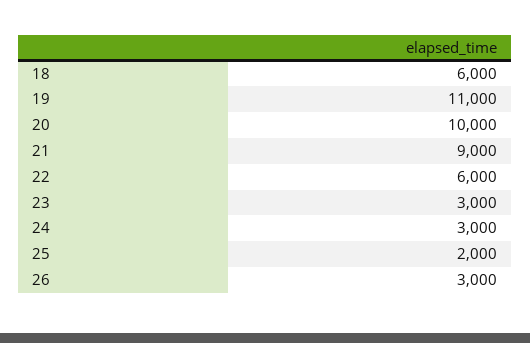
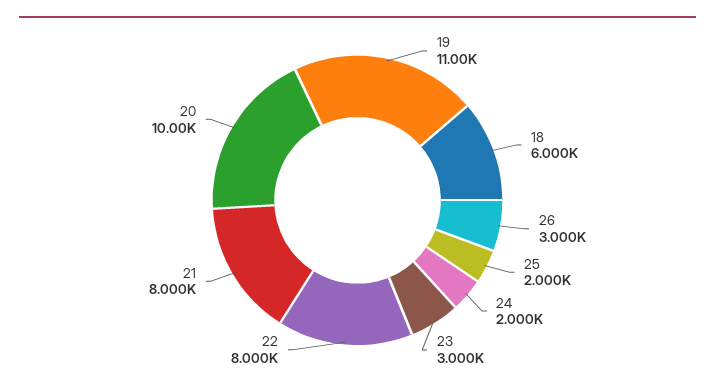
21: 9000 -> 8000
22: 6000 -> 8000
24: 3000 -> 2000

